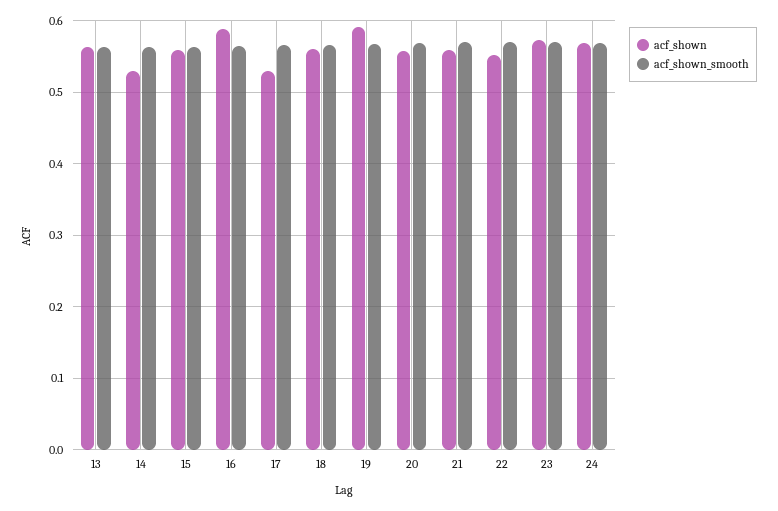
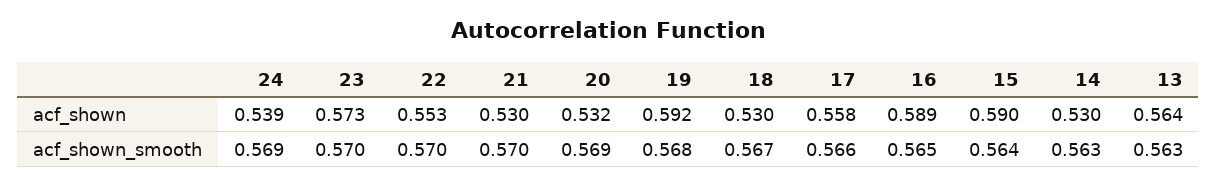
acf_shown, 15: 0.56 -> 0.59
acf_shown, 17: 0.53 -> 0.558
acf_shown, 18: 0.56 -> 0.53
acf_shown, 20: 0.56 -> 0.532
acf_shown, 21: 0.56 -> 0.53
acf_shown, 24: 0.57 -> 0.539

